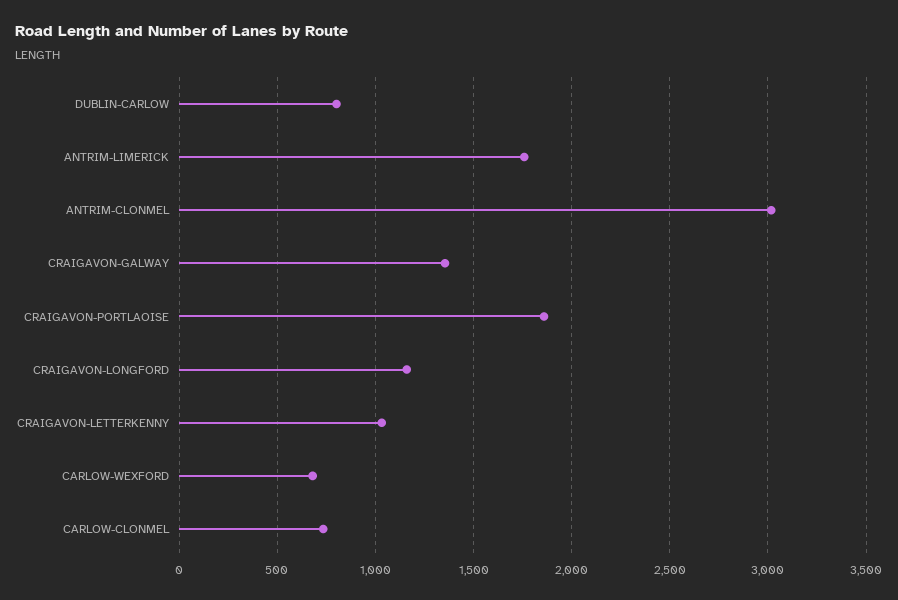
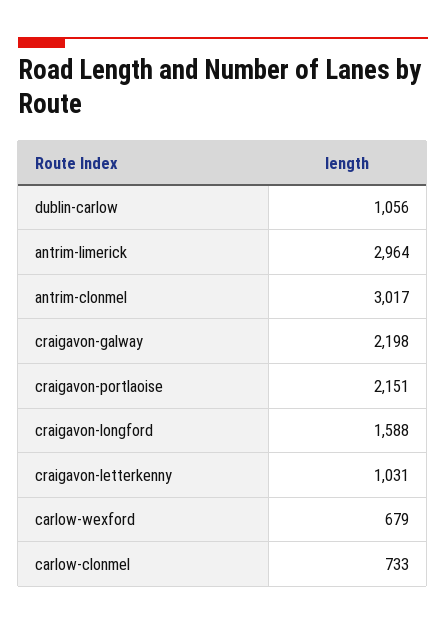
DUBLIN-CARLOW: 800 -> 1056
ANTRIM-LIMERICK: 1750 -> 2964
CRAIGAVON-GALWAY: 1350 -> 2198
CRAIGAVON-PORTLAOISE: 1850 -> 2151
CRAIGAVON-LONGFORD: 1150 -> 1588

